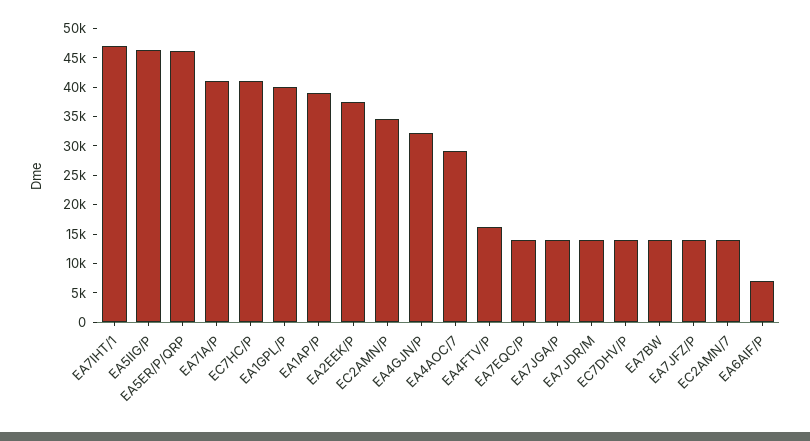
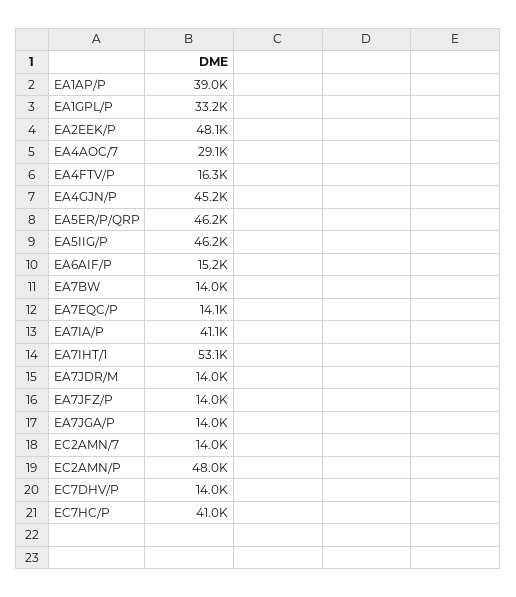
EA7IHT/1: 47500 -> 53100
EA1GPL/P: 40000 -> 33200
EA2EEK/P: 37500 -> 48100
EC2AMN/P: 35000 -> 48000
EA4GJN/P: 32500 -> 45200
EA6AIF/P: 7500 -> 15200

